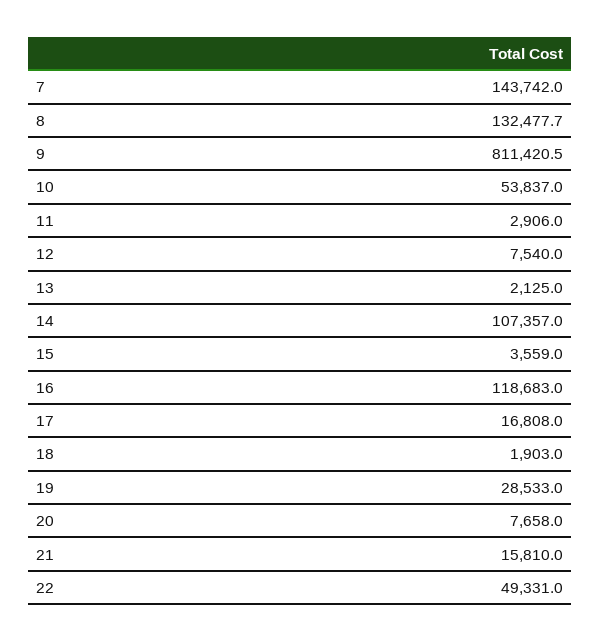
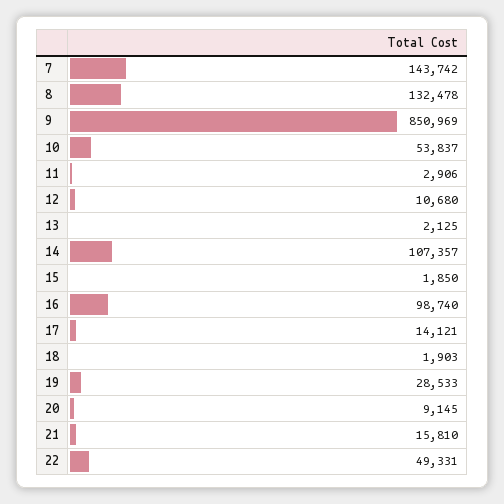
9: 811420.5 -> 850969
12: 7540 -> 10680
15: 3559 -> 1850
16: 118683 -> 98740
17: 16808 -> 14121
20: 7658 -> 9145

